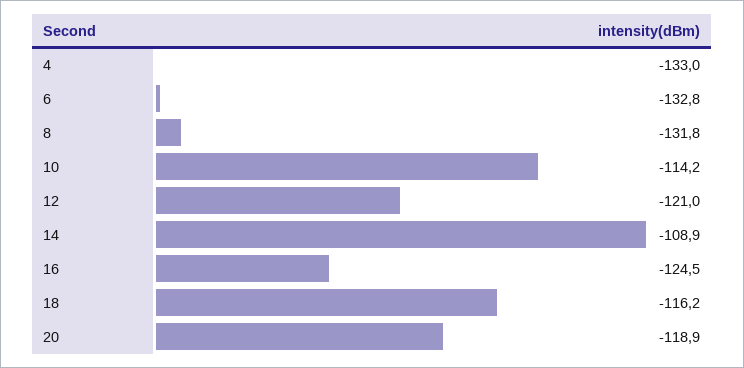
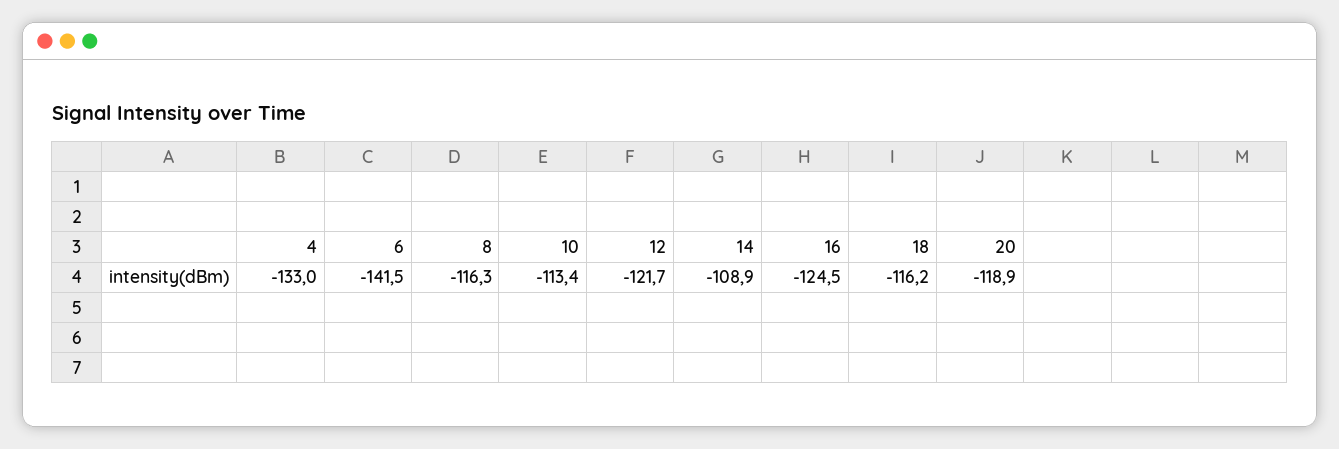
6: -132.8 -> -141.5
8: -131.8 -> -116.3
10: -114.2 -> -113.4
12: -121 -> -121.7

